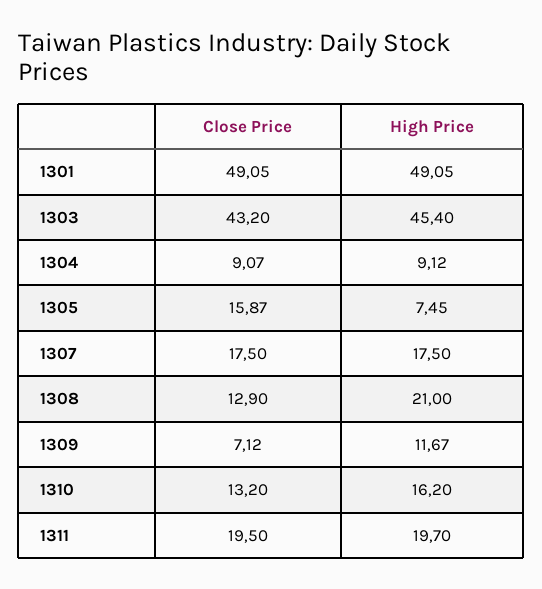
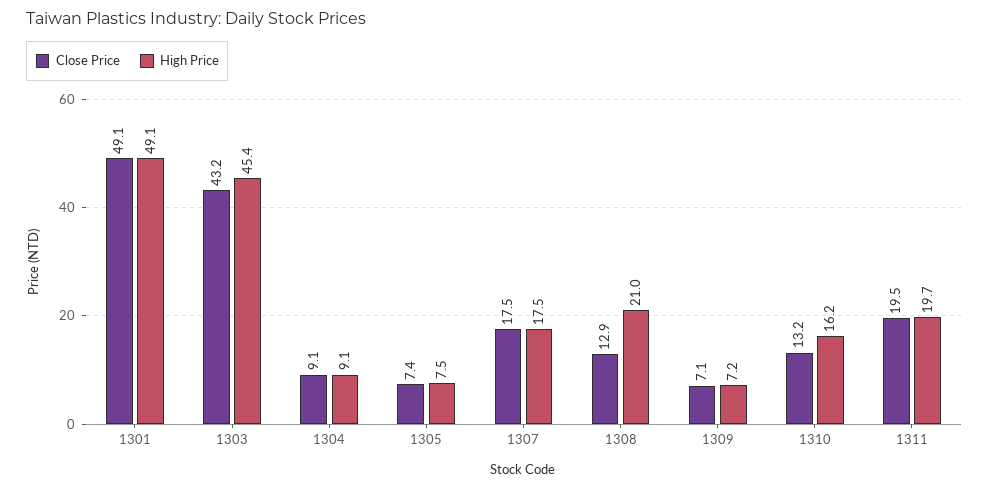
Close Price, 1305: 15.87 -> 7.4
High Price, 1309: 11.67 -> 7.2

